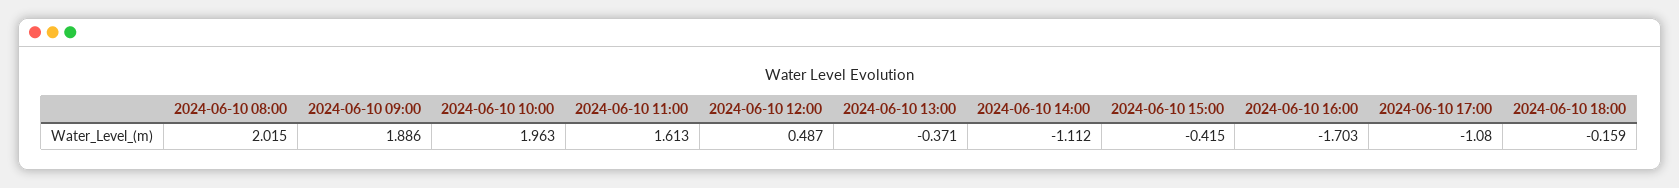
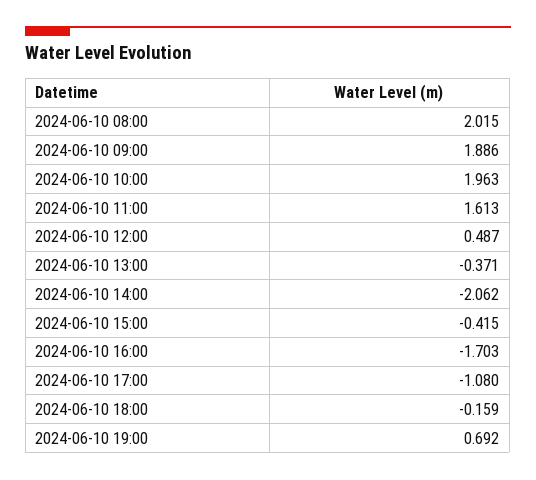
2024-06-10 14:00: -1.112 -> -2.062
2024-06-10 19:00: none -> 0.692

